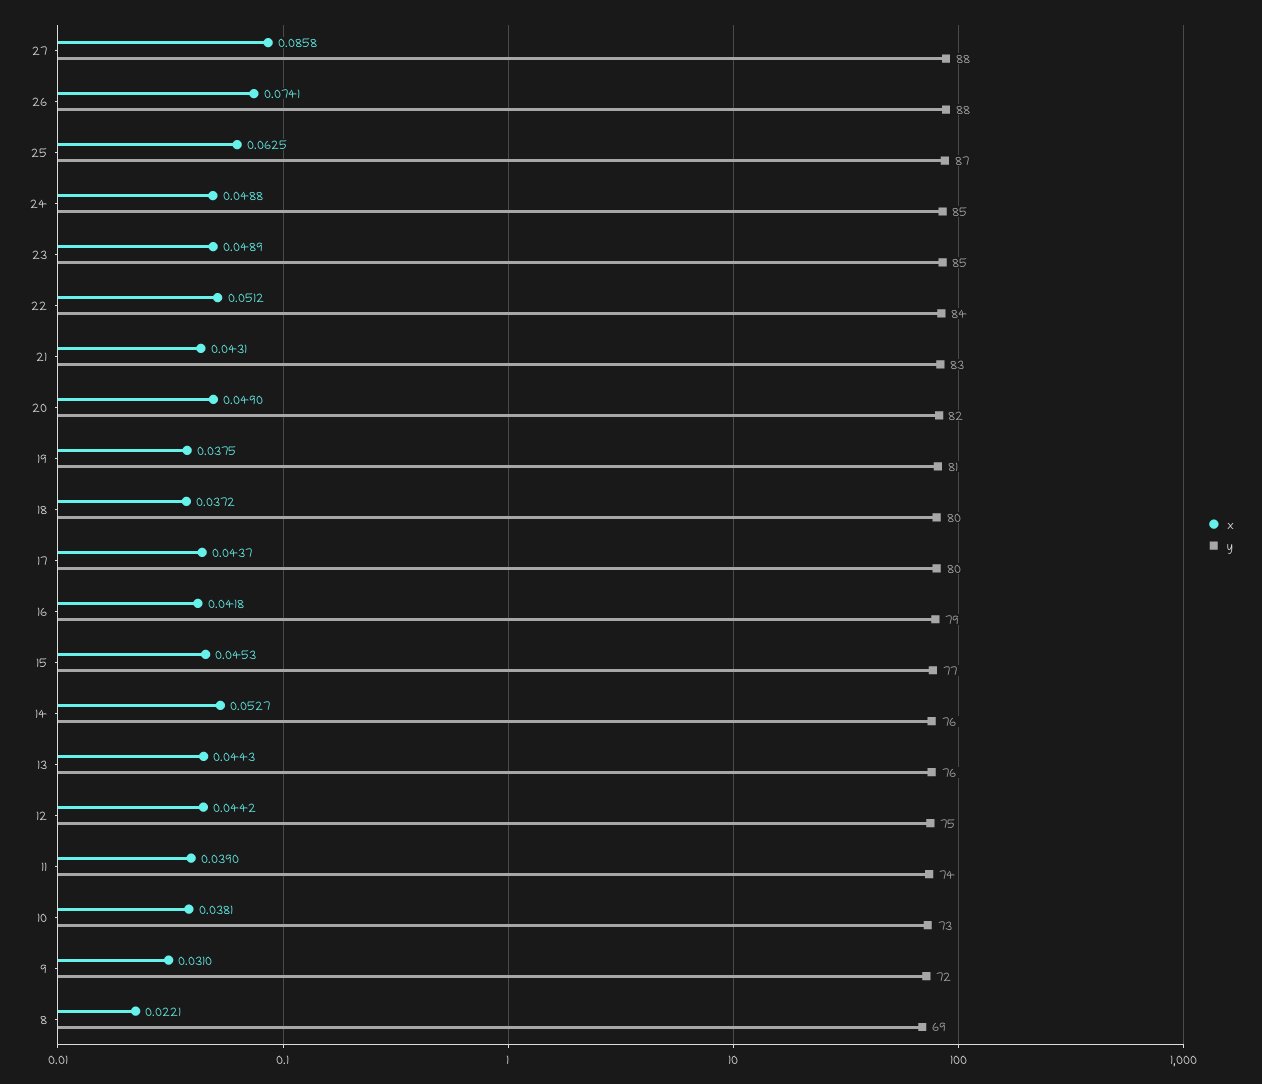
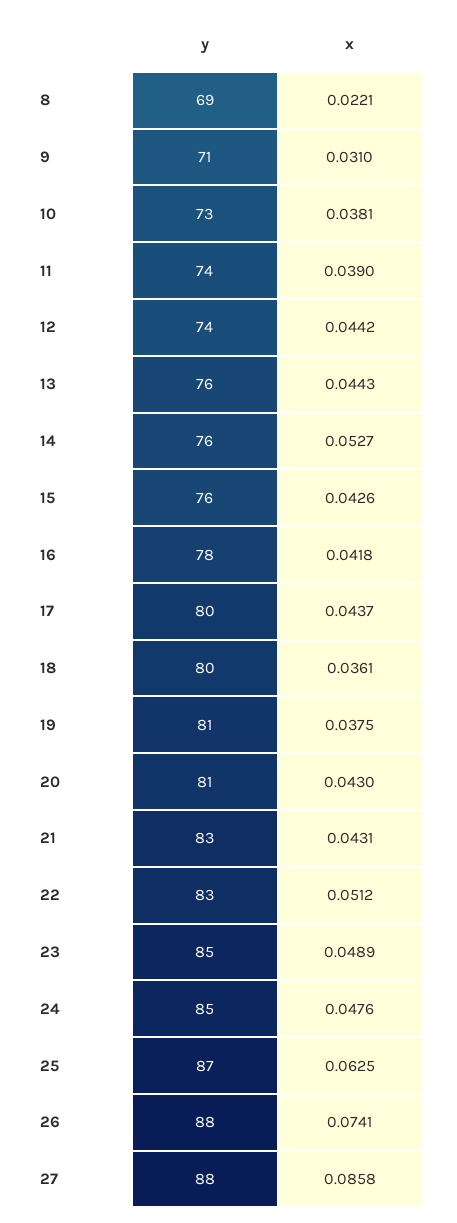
x, 24: 0.0488 -> 0.0476
y, 22: 84 -> 83
x, 20: 0.049 -> 0.043
y, 20: 82 -> 81
x, 18: 0.0372 -> 0.0361
y, 16: 79 -> 78
x, 15: 0.0453 -> 0.0426
y, 15: 77 -> 76
y, 12: 75 -> 74
y, 9: 72 -> 71

